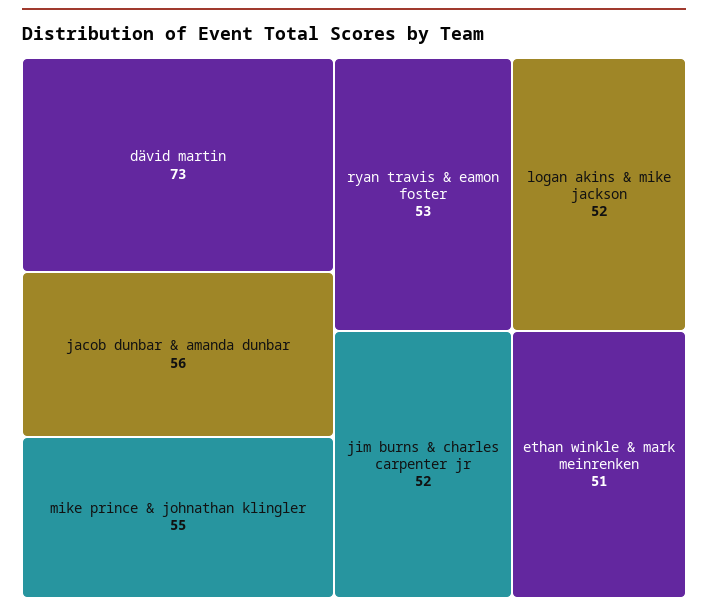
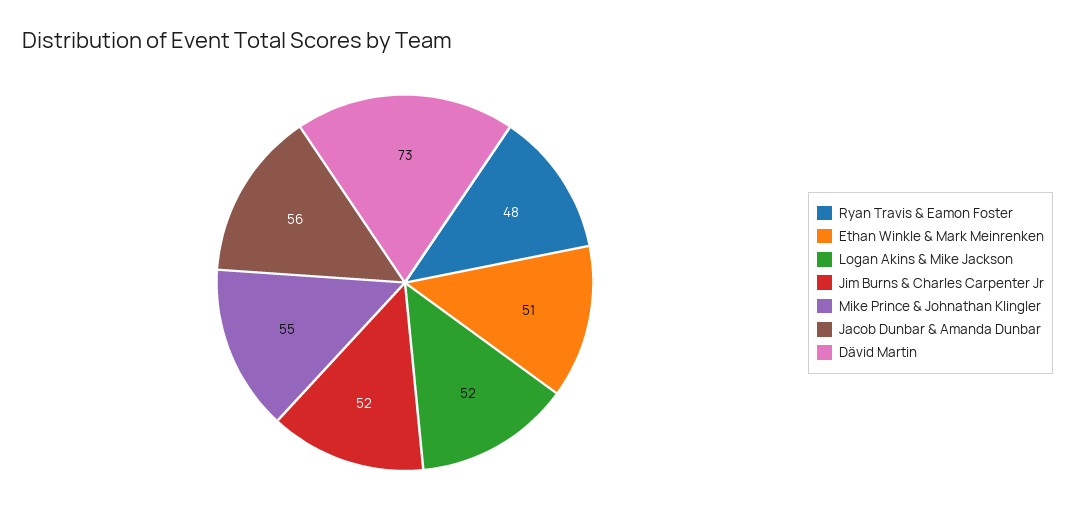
ryan travis & eamon foster: 53 -> 48

